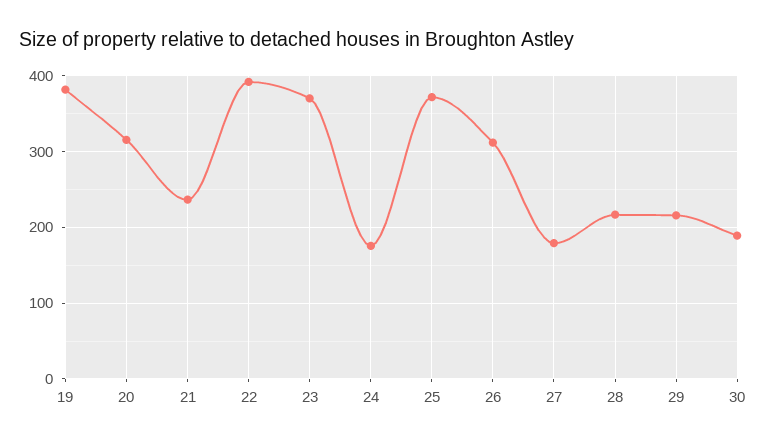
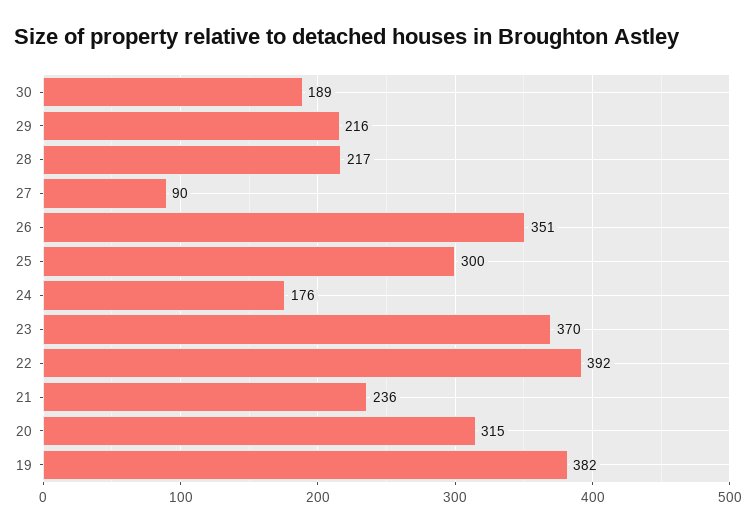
25: 370 -> 300
26: 310 -> 351
27: 180 -> 90

